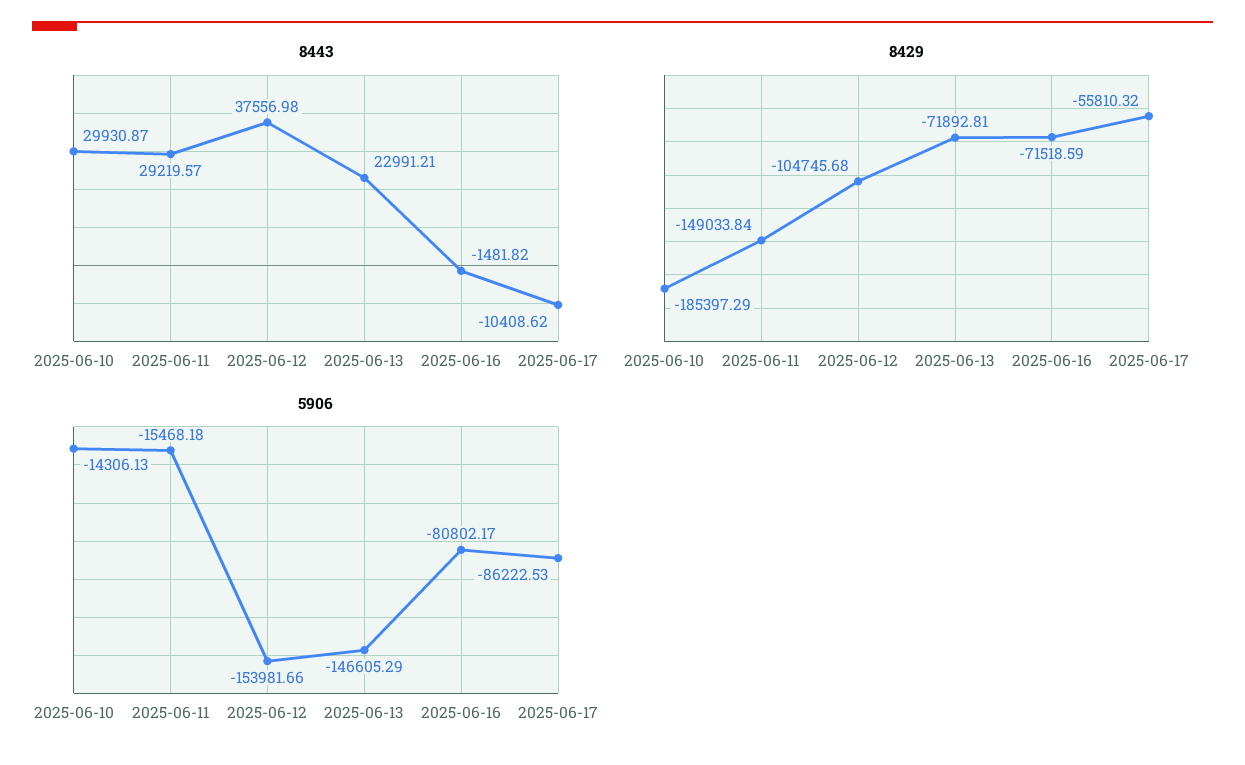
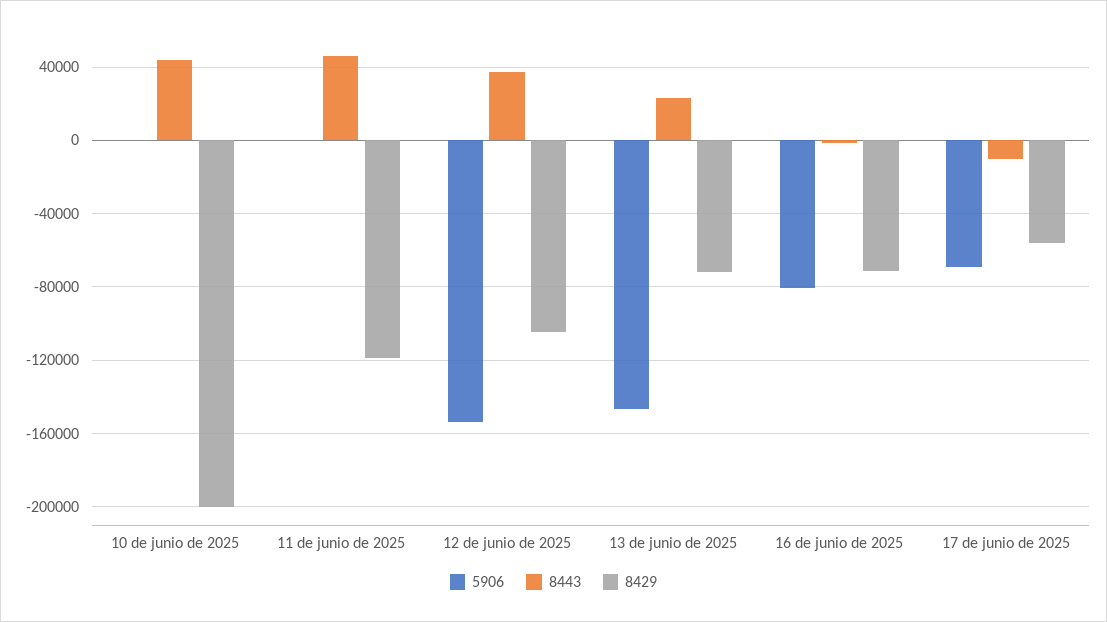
8443, 2025-06-10: 29930.87 -> 45000
8443, 2025-06-11: 29219.57 -> 45000
8429, 2025-06-10: -185397.29 -> -200000
8429, 2025-06-11: -149033.84 -> -120000
5906, 2025-06-10: -14306.13 -> 0
5906, 2025-06-11: -15468.18 -> 0
5906, 2025-06-17: -86222.53 -> -70000

